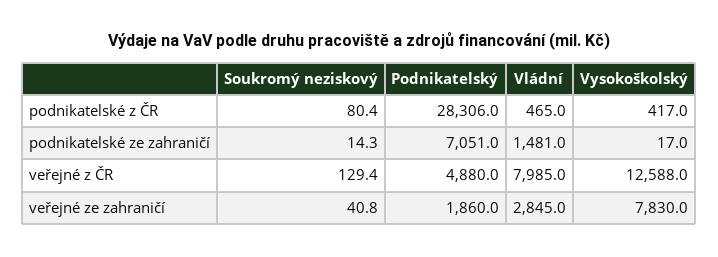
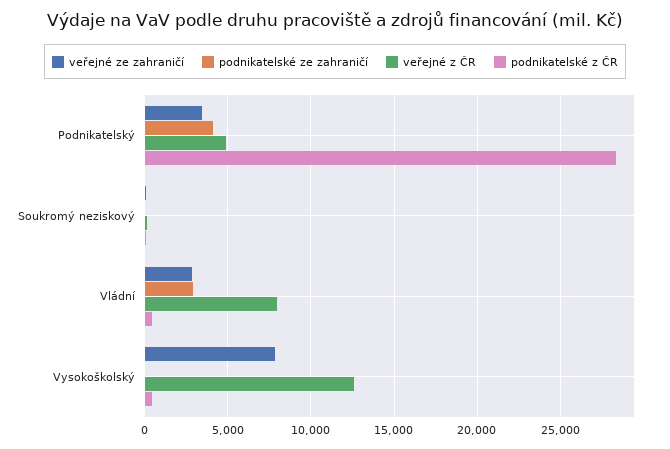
podnikatelské ze zahraničí, Podnikatelský: 7051 -> 4000
podnikatelské ze zahraničí, Vládní: 1481 -> 3000
veřejné ze zahraničí, Podnikatelský: 1860 -> 3500

